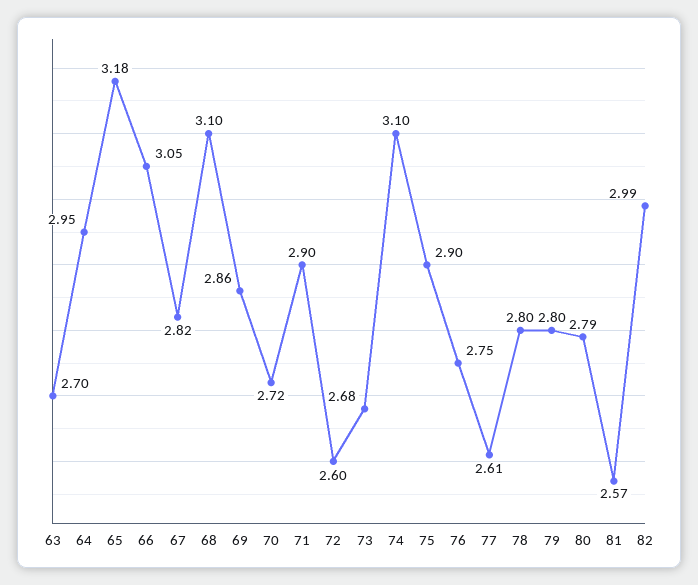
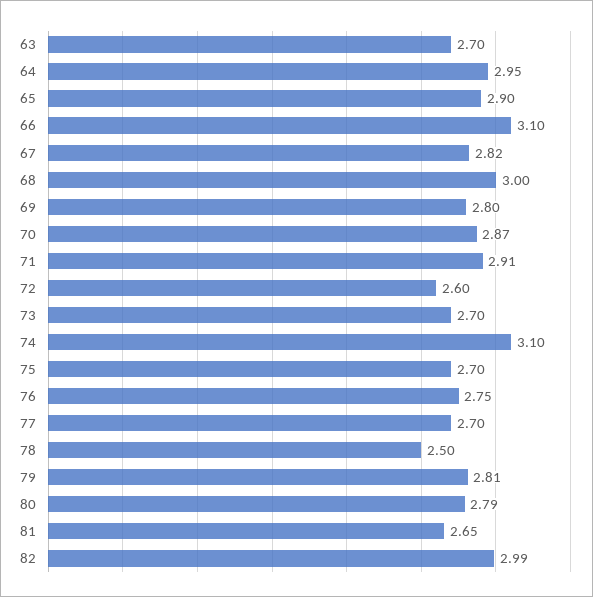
65: 3.18 -> 2.9
66: 3.05 -> 3.1
68: 3.1 -> 3
69: 2.86 -> 2.8
70: 2.72 -> 2.87
71: 2.9 -> 2.91
73: 2.68 -> 2.7
75: 2.9 -> 2.7
77: 2.61 -> 2.7
78: 2.8 -> 2.5
79: 2.8 -> 2.81
81: 2.57 -> 2.65

